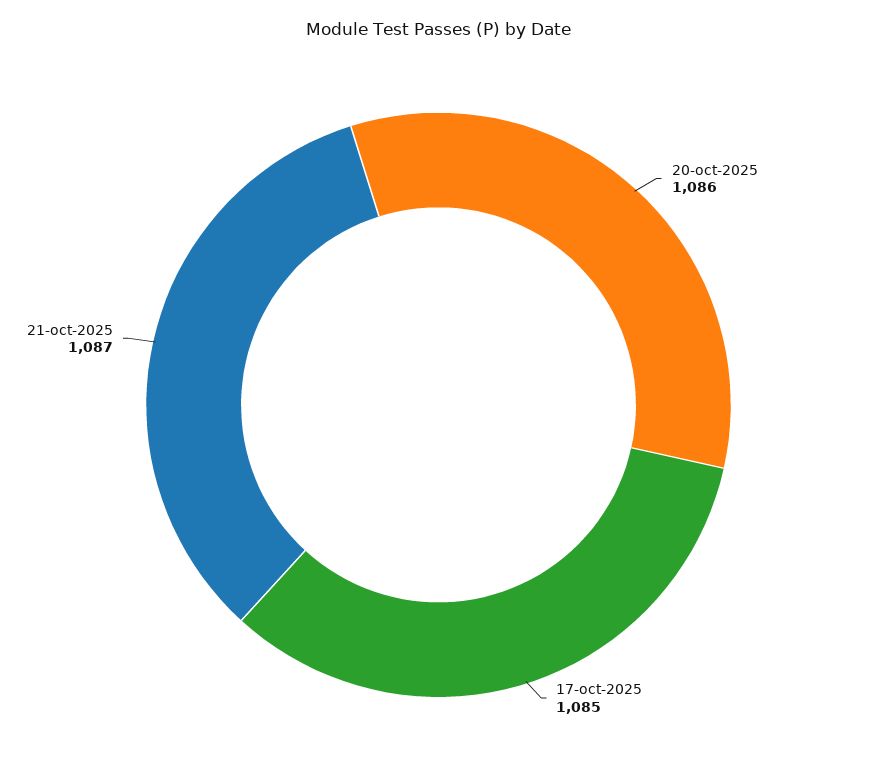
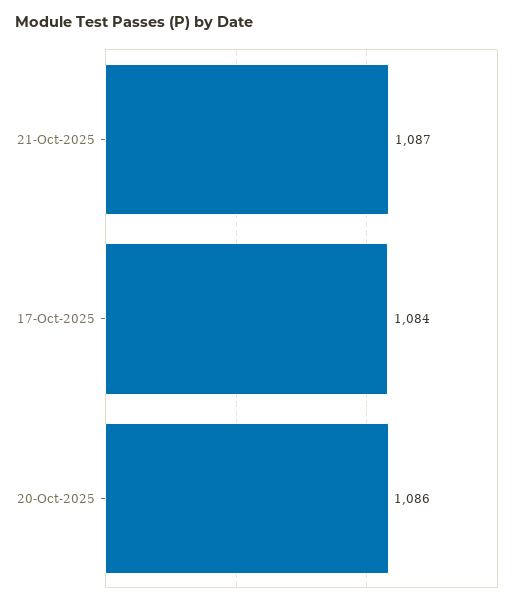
17-oct-2025: 1085 -> 1084

